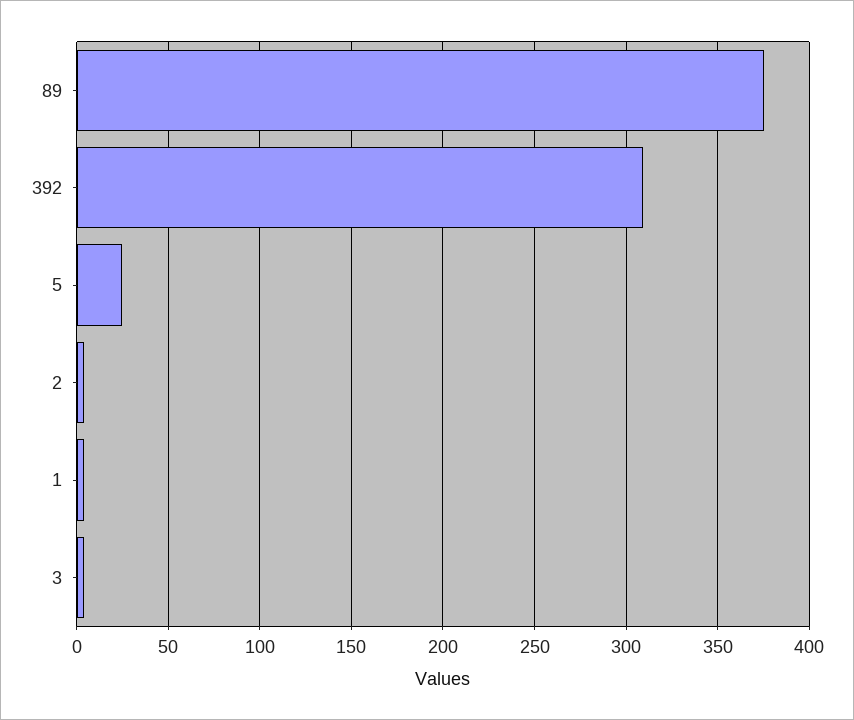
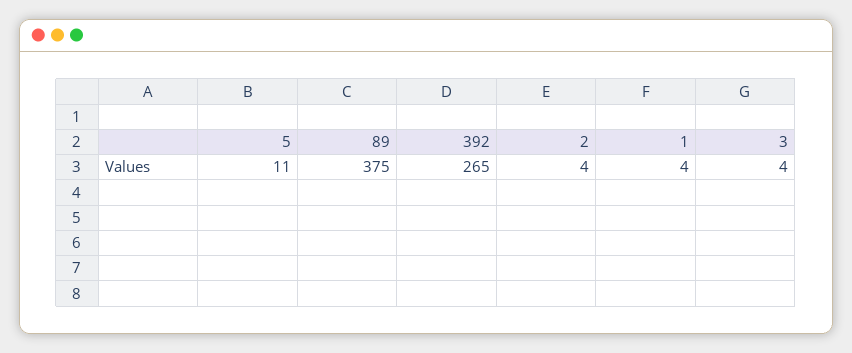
392: 310 -> 265
5: 25 -> 11

